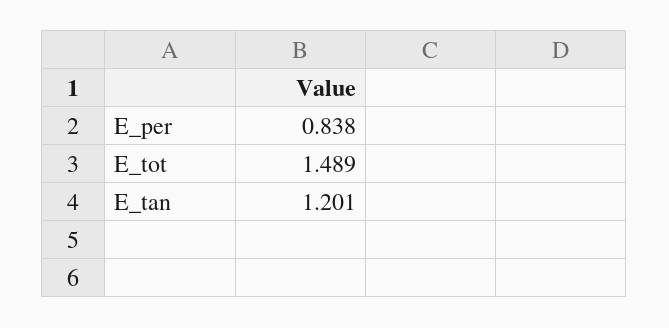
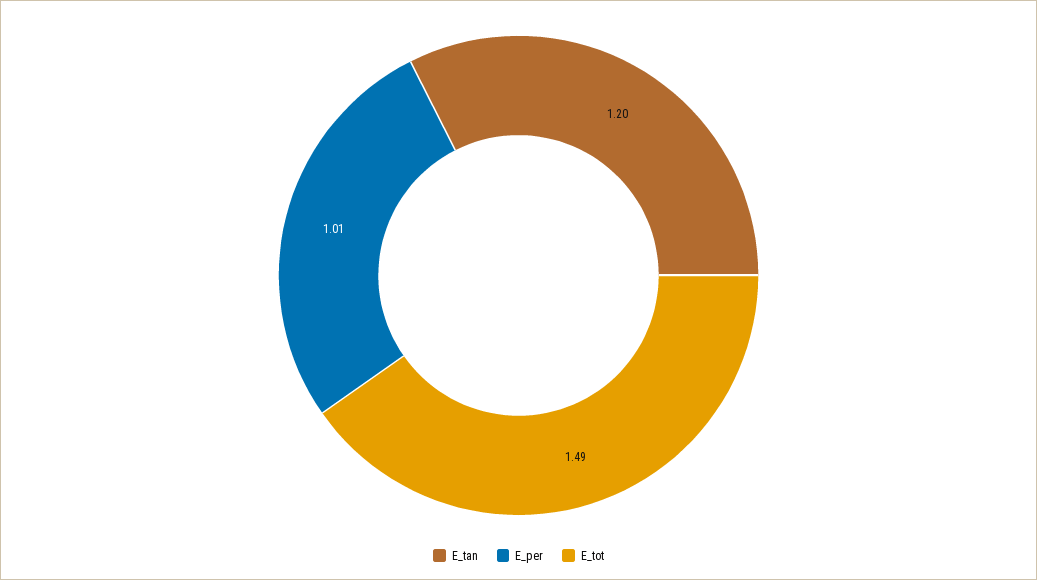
E_per: 0.838 -> 1.01

